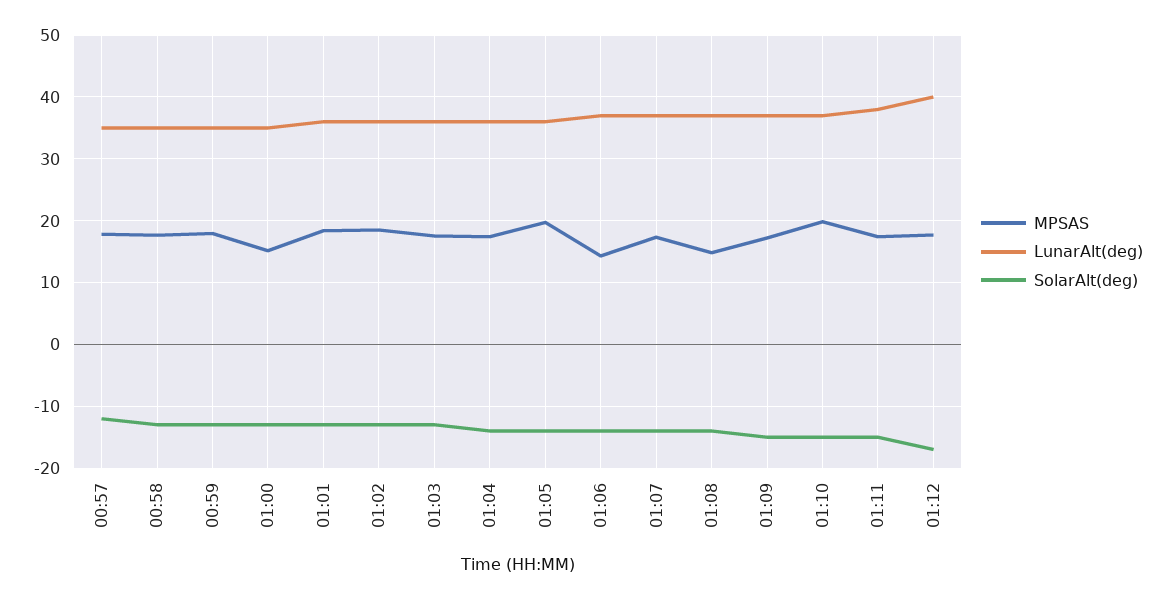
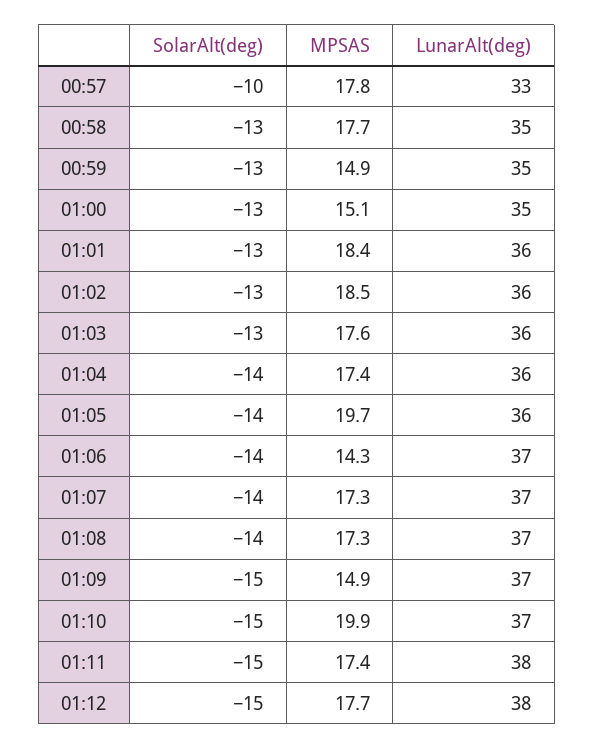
LunarAlt(deg), 00:57: 35 -> 33
SolarAlt(deg), 00:57: -12 -> -10
MPSAS, 00:59: 18 -> 14.9
MPSAS, 01:08: 15 -> 17.3
MPSAS, 01:09: 17 -> 14.9
LunarAlt(deg), 01:12: 40 -> 38
SolarAlt(deg), 01:12: -17 -> -15

